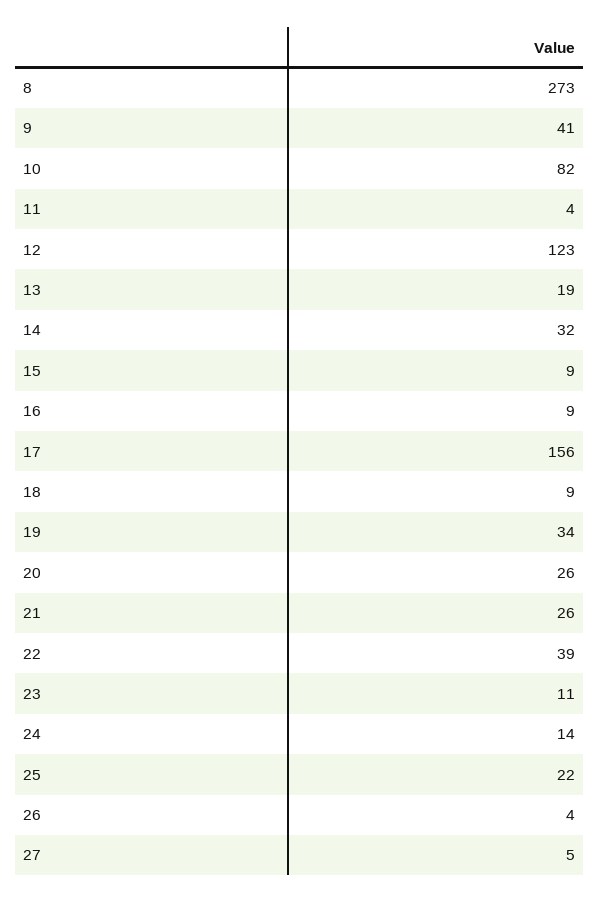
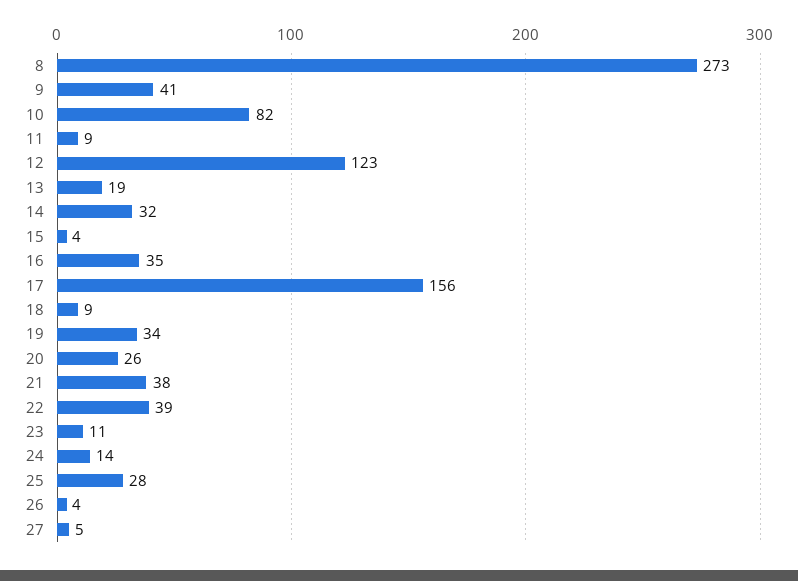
11: 4 -> 9
15: 9 -> 4
16: 9 -> 35
21: 26 -> 38
25: 22 -> 28

